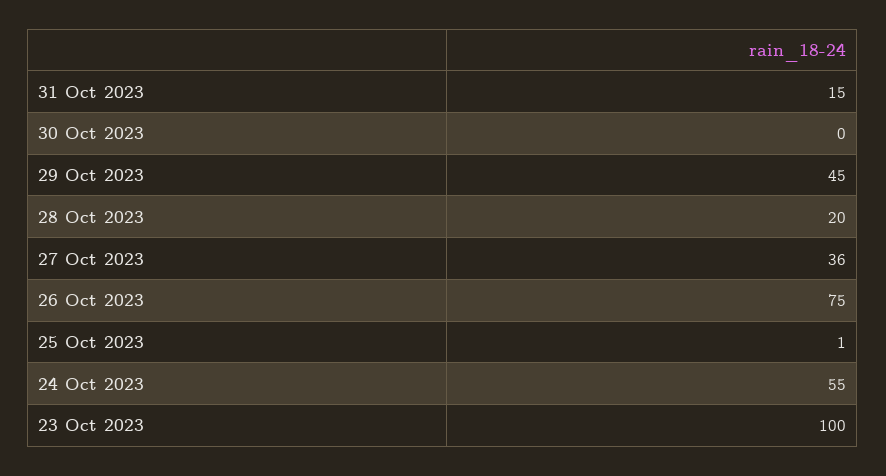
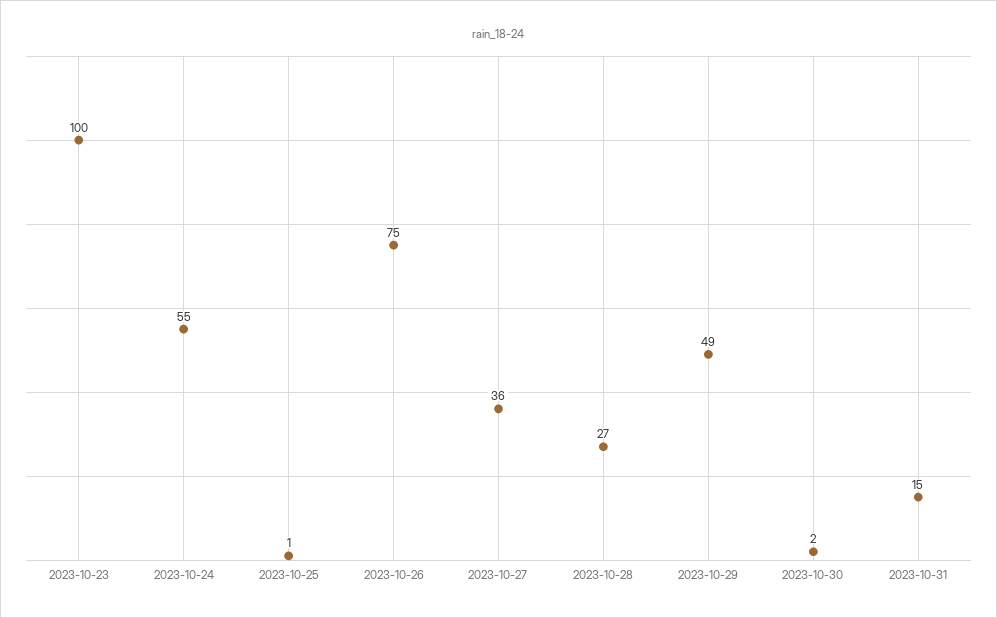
30 Oct 2023: 0 -> 2
29 Oct 2023: 45 -> 49
28 Oct 2023: 20 -> 27

